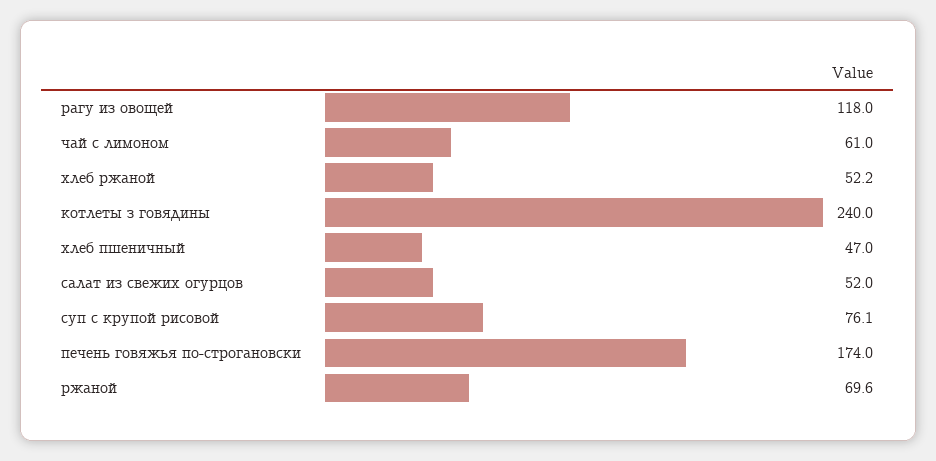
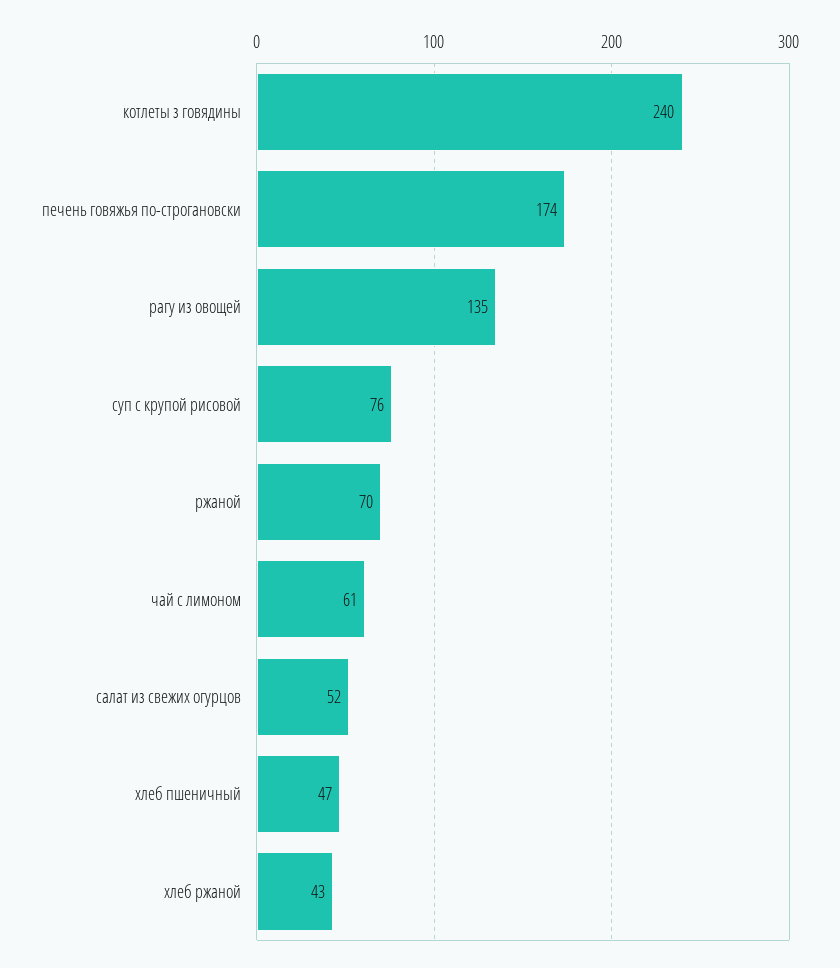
рагу из овощей: 118 -> 135
хлеб ржаной: 52.2 -> 43

